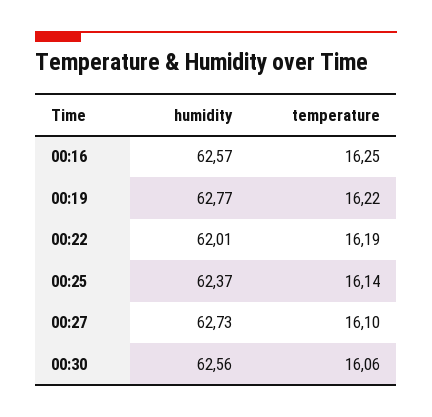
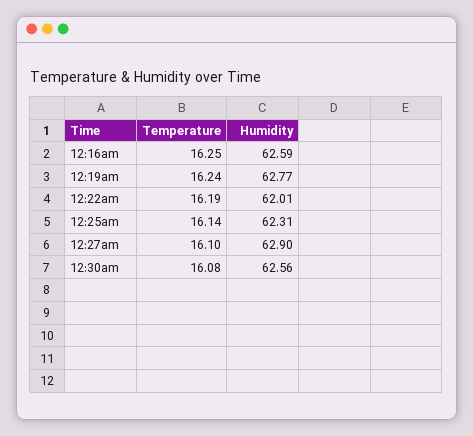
humidity, 00:16: 62.57 -> 62.59
temperature, 00:19: 16.22 -> 16.24
humidity, 00:25: 62.37 -> 62.31
humidity, 00:27: 62.73 -> 62.9
temperature, 00:30: 16.06 -> 16.08

